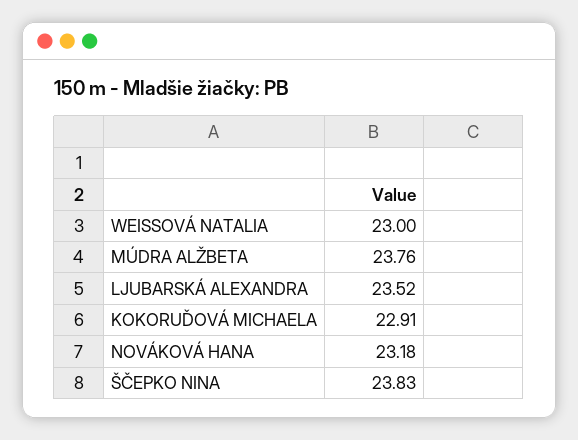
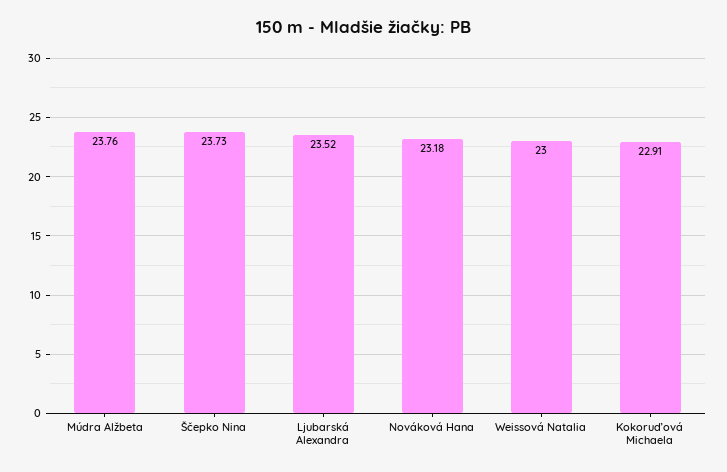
ŠČEPKO NINA: 23.83 -> 23.73

